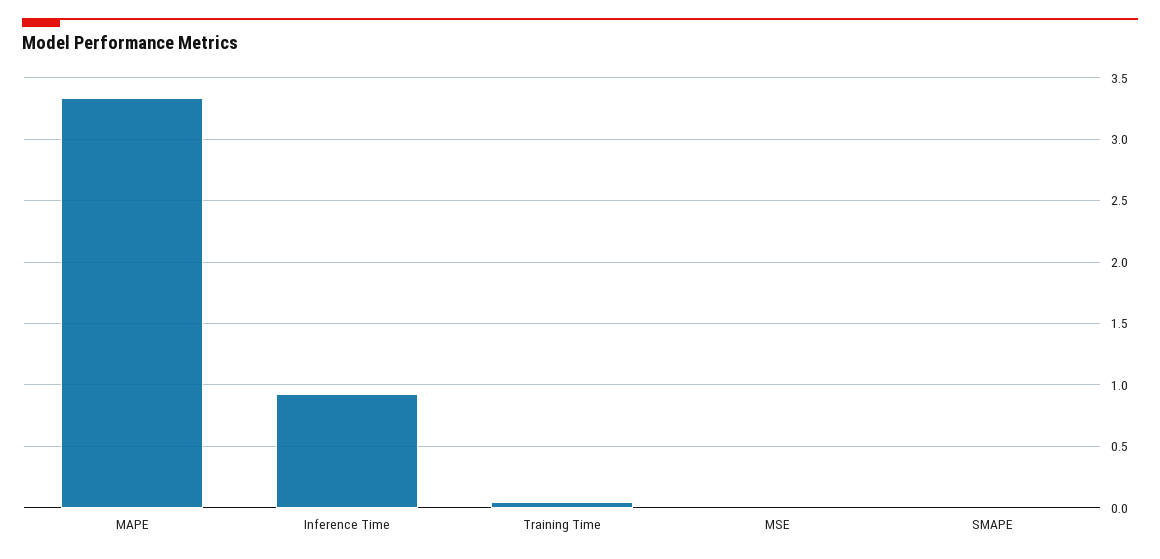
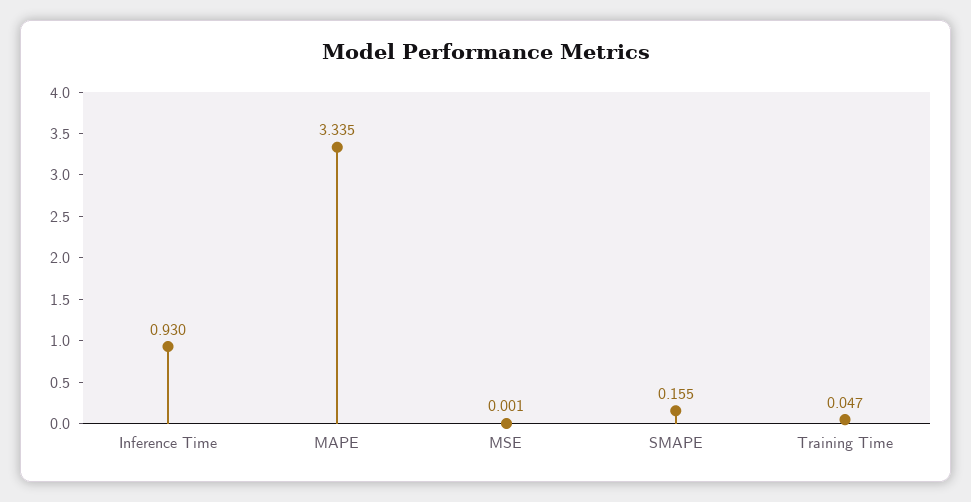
SMAPE: 0 -> 0.155

